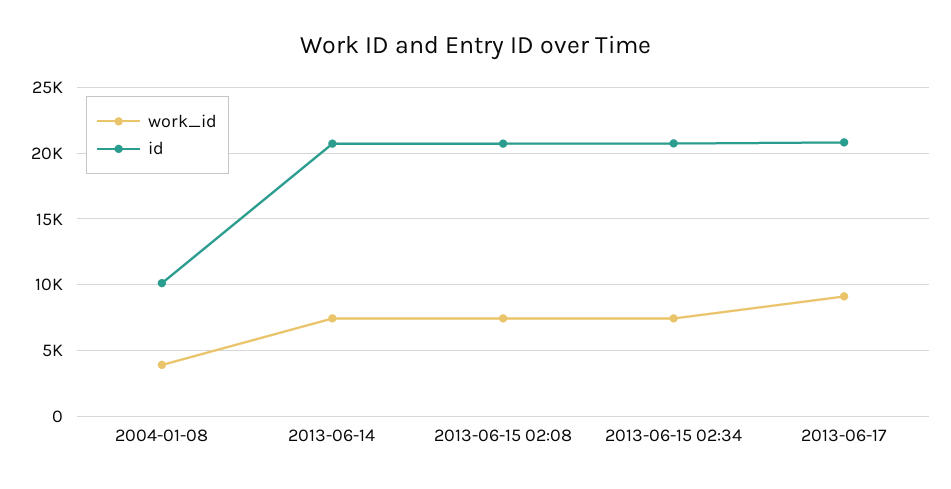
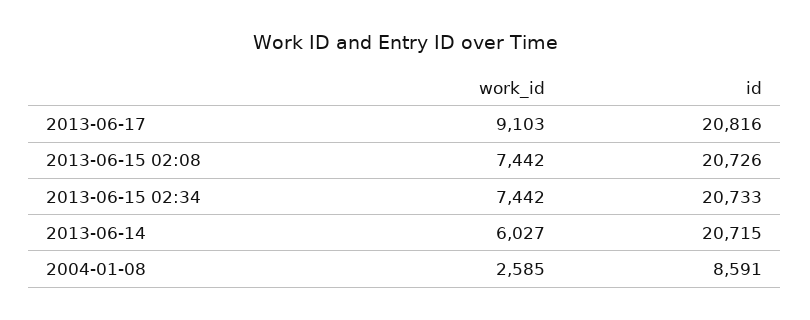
work_id, 2004-01-08: 4000 -> 2585
id, 2004-01-08: 10000 -> 8591
work_id, 2013-06-14: 7500 -> 6027

